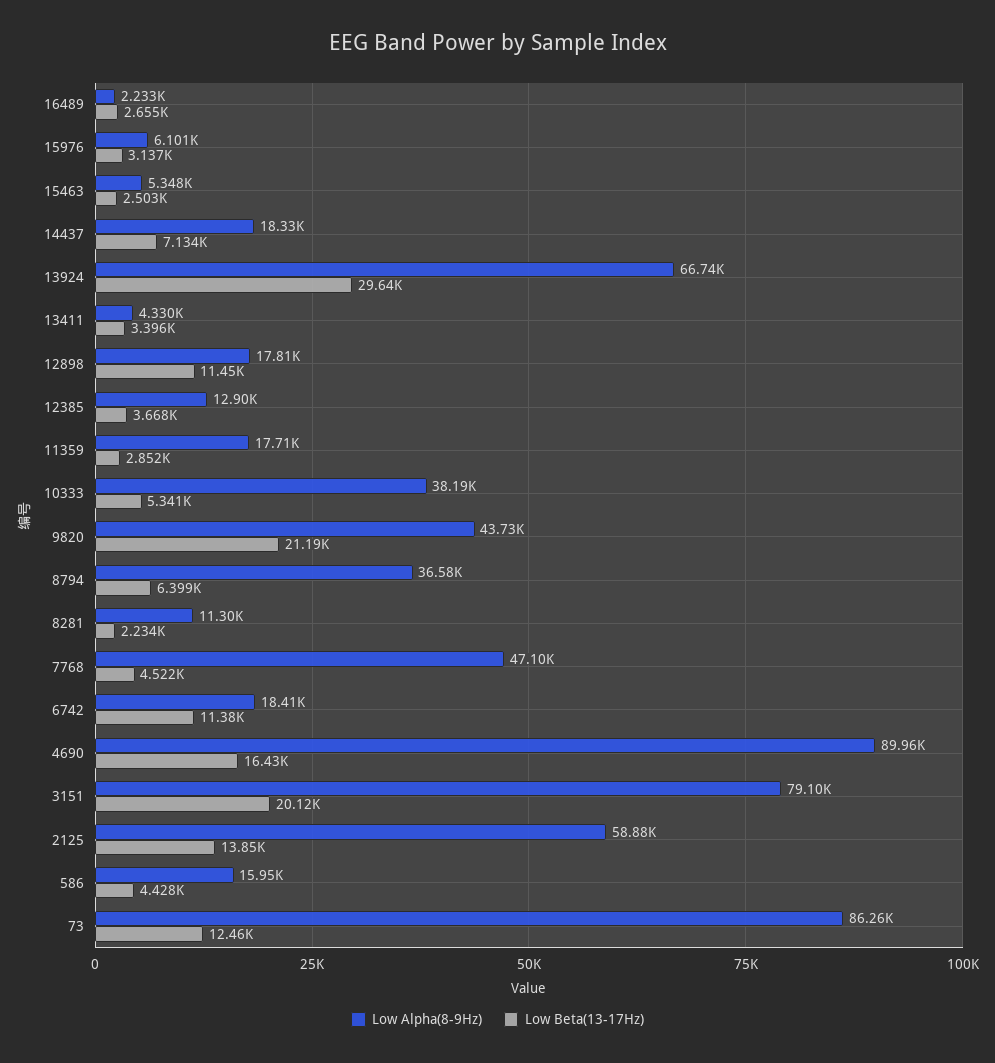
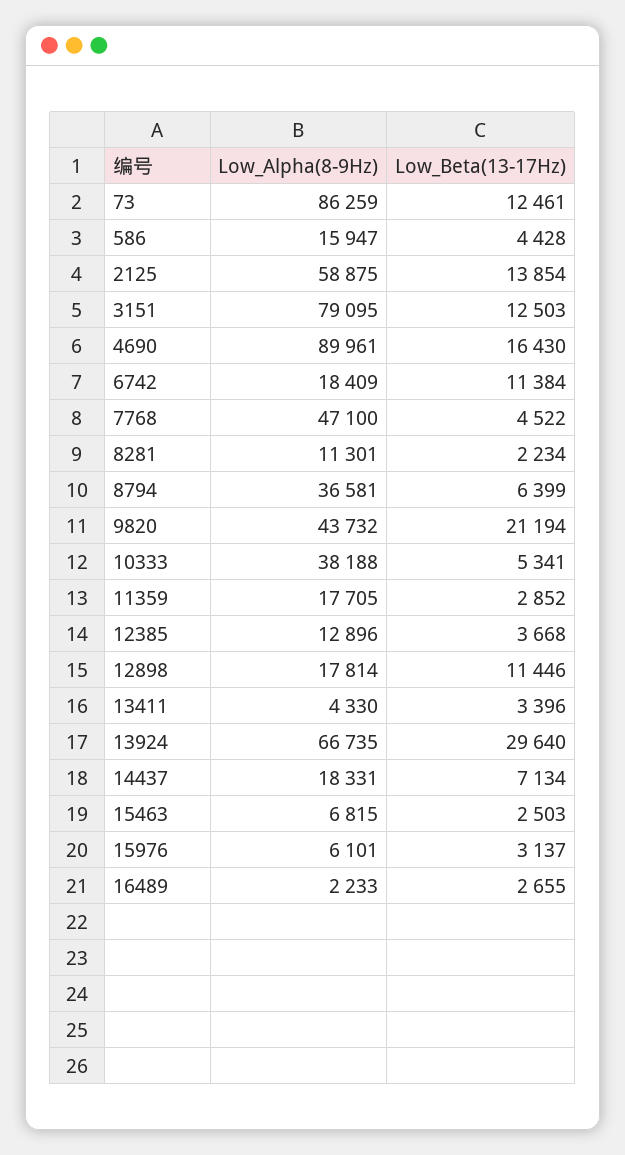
Low Alpha(8-9Hz), 15463: 5348 -> 6815
Low Beta(13-17Hz), 3151: 20120 -> 12503

